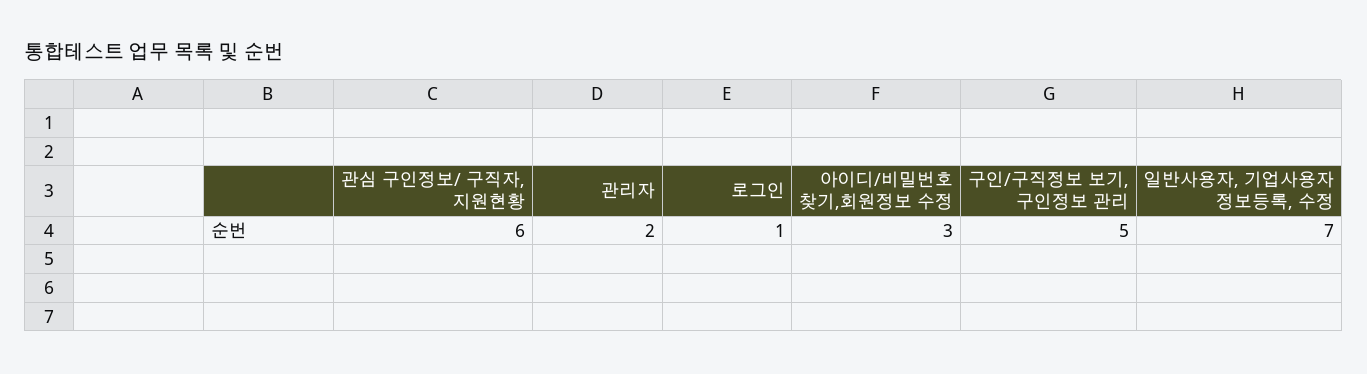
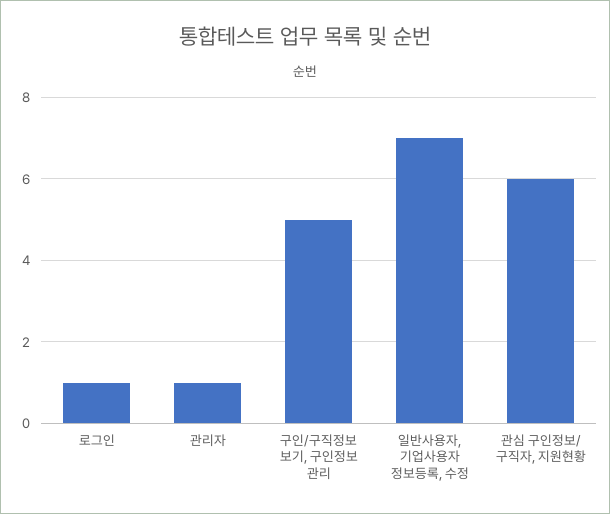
관리자: 2 -> 1
아이디/비밀번호 찾기,회원정보 수정: 3 -> none

